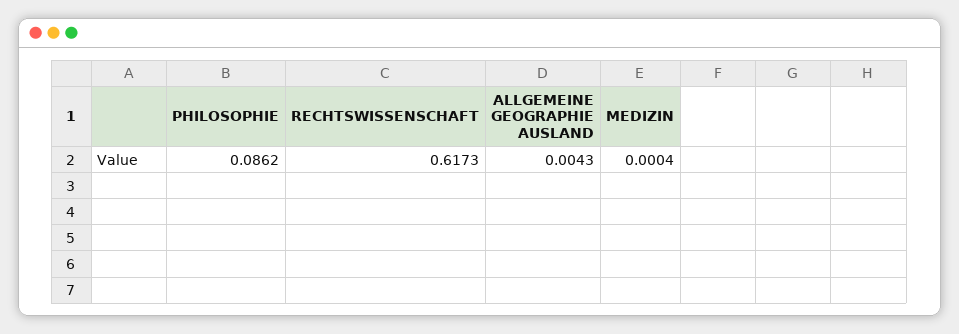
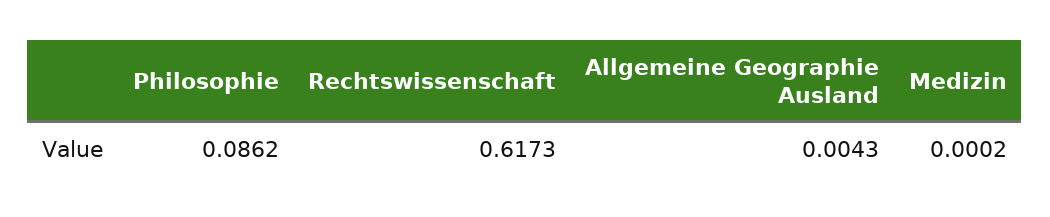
MEDIZIN: 0.0004 -> 0.0002

